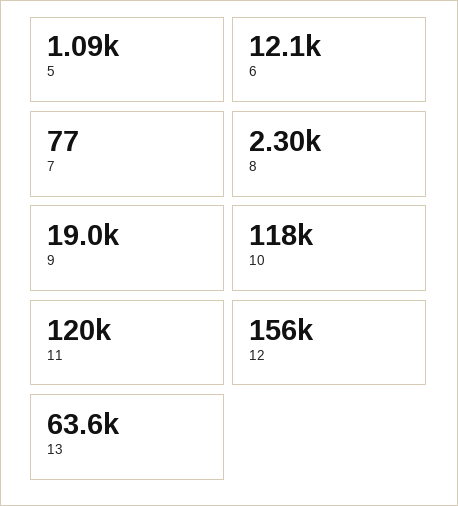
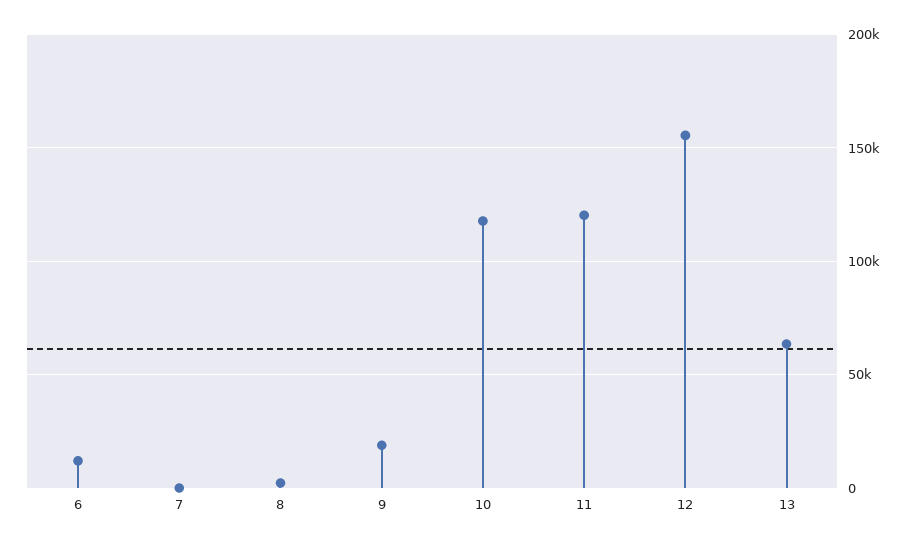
5: 1090 -> none

